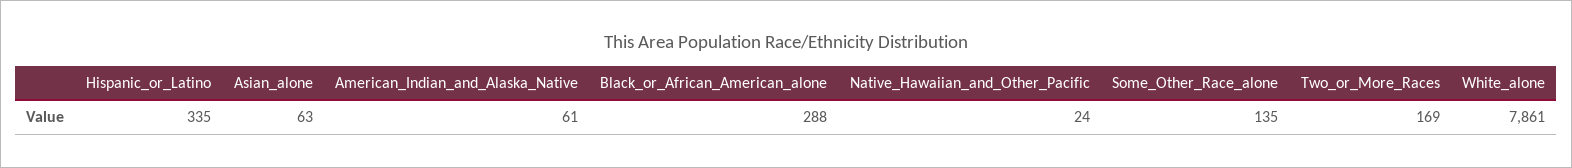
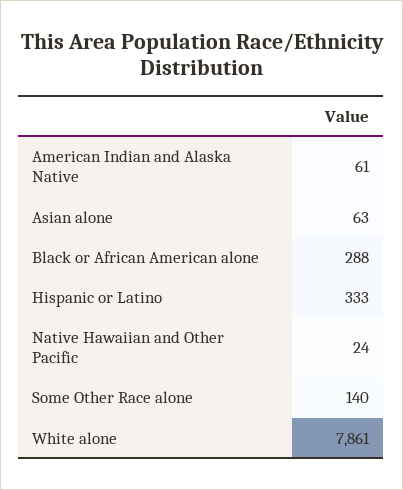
Hispanic_or_Latino: 335 -> 333
Some_Other_Race_alone: 135 -> 140
Two_or_More_Races: 169 -> none

